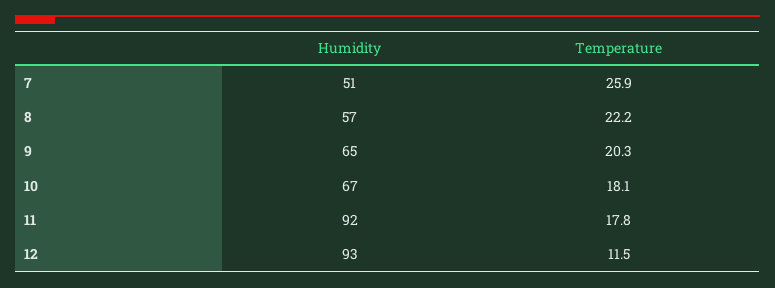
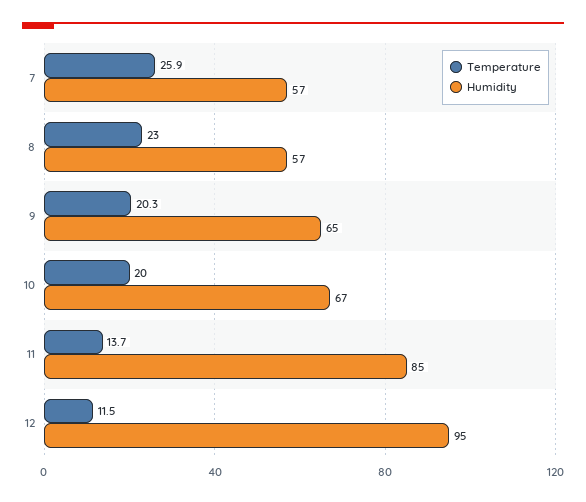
Humidity, 7: 51 -> 57
Temperature, 8: 22.2 -> 23
Temperature, 10: 18.1 -> 20
Humidity, 11: 92 -> 85
Temperature, 11: 17.8 -> 13.7
Humidity, 12: 93 -> 95

